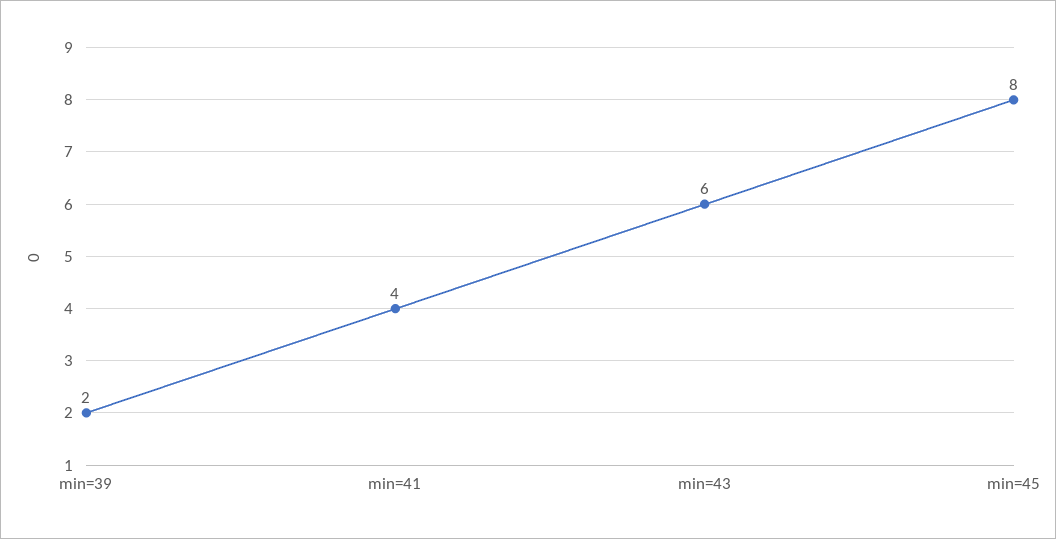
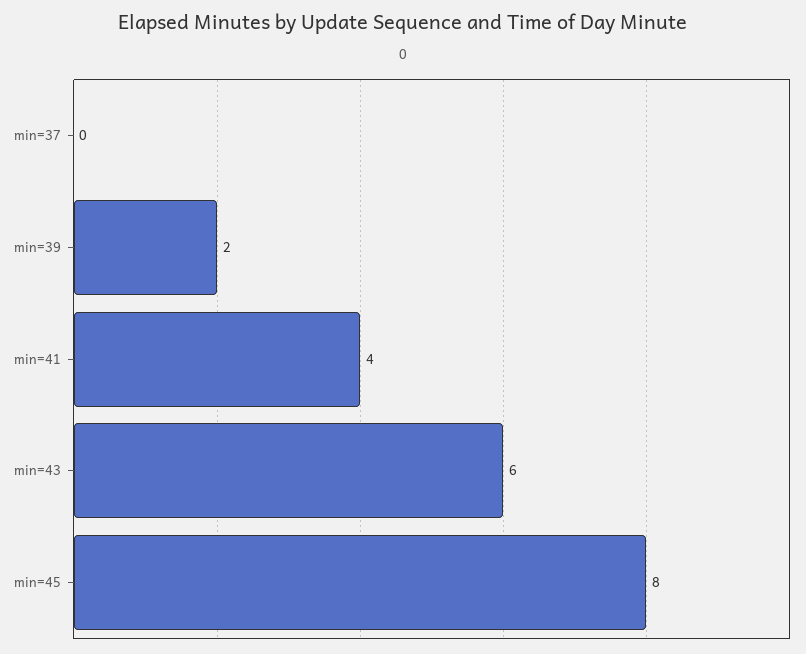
min=37: none -> 0

